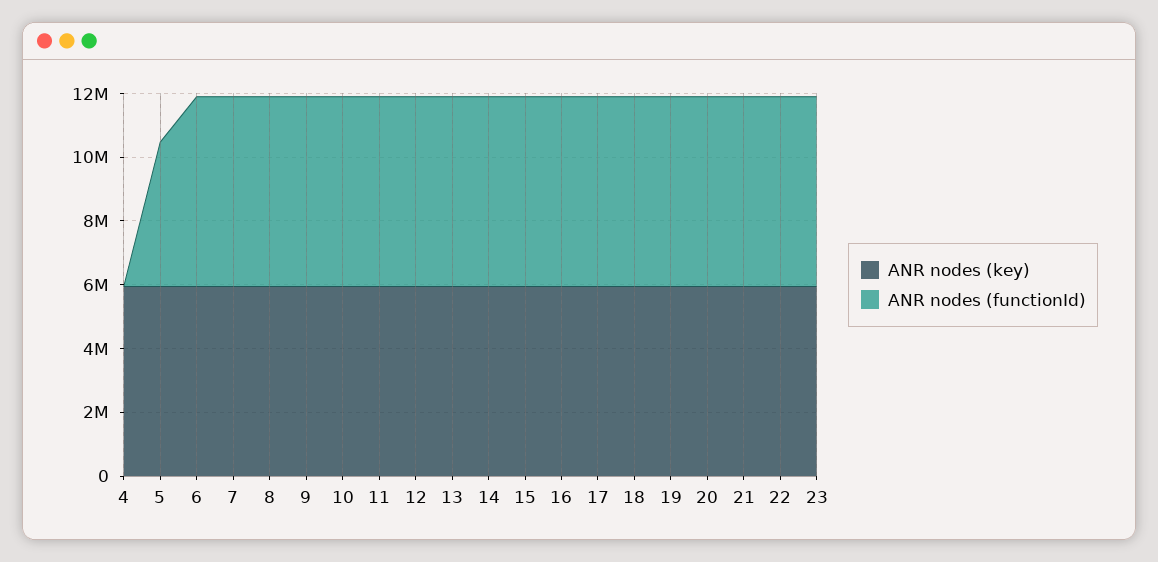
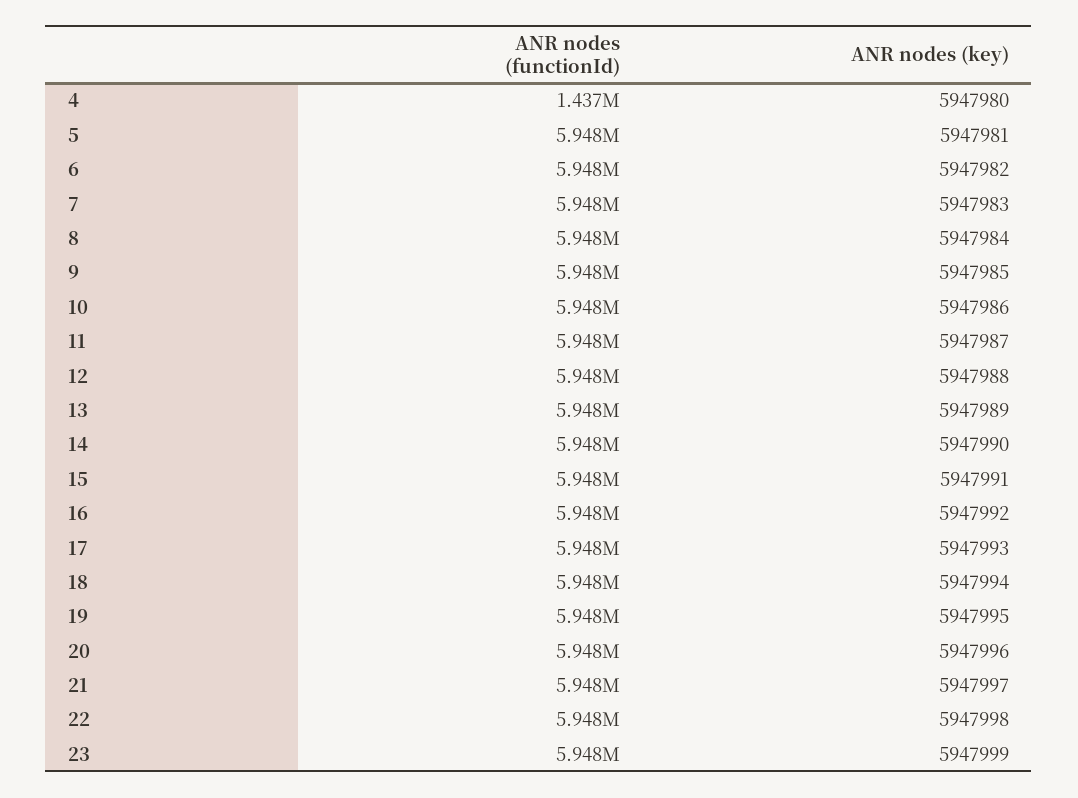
ANR nodes (functionId), 4: 0 -> 1437000
ANR nodes (functionId), 5: 4500000 -> 5948000

